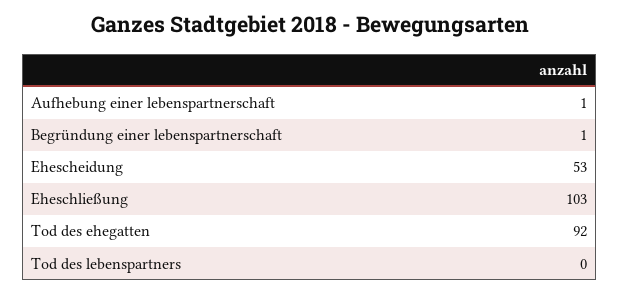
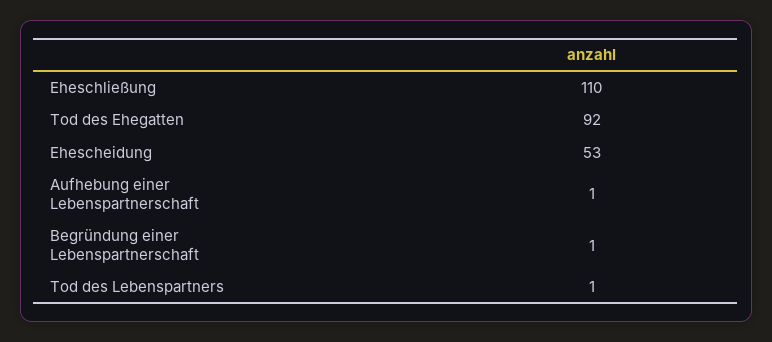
Eheschließung: 103 -> 110
Tod des lebenspartners: 0 -> 1

